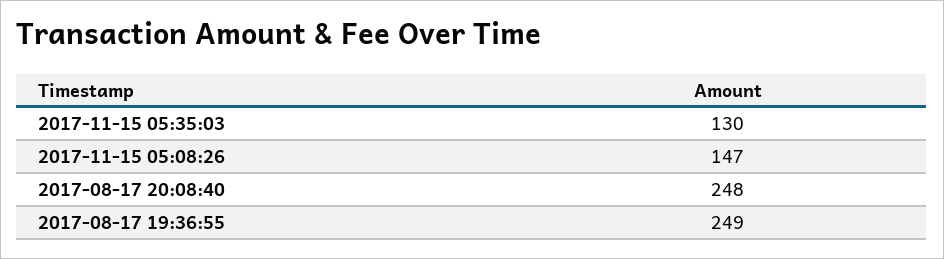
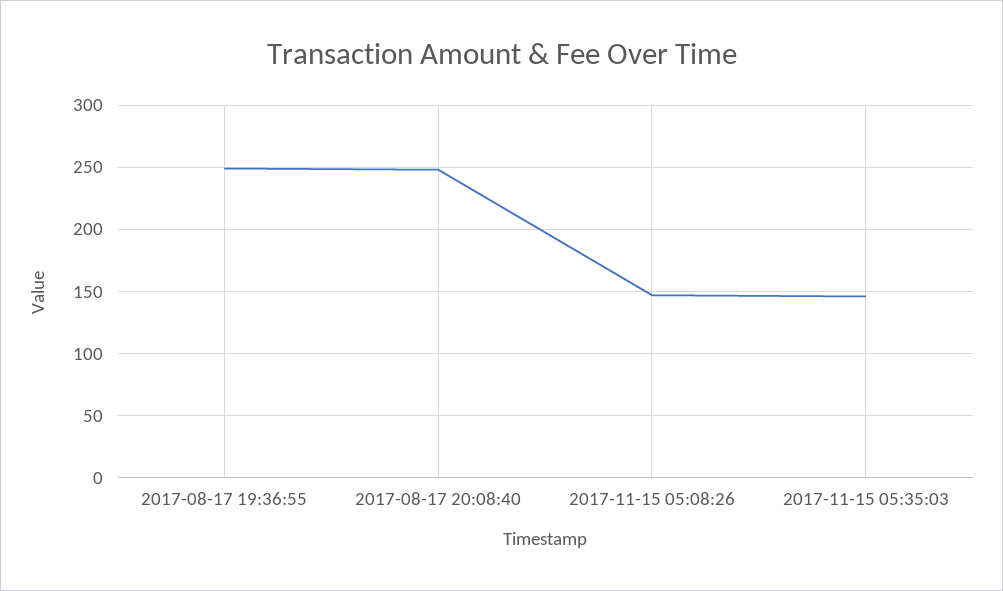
2017-11-15 05:35:03: 130 -> 145

